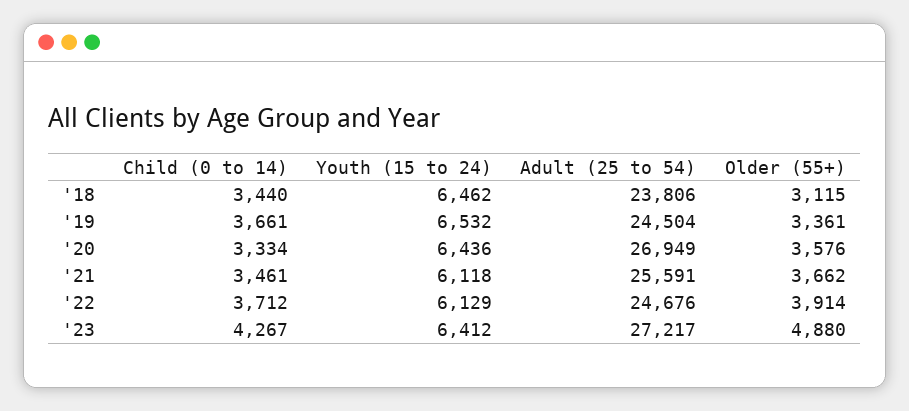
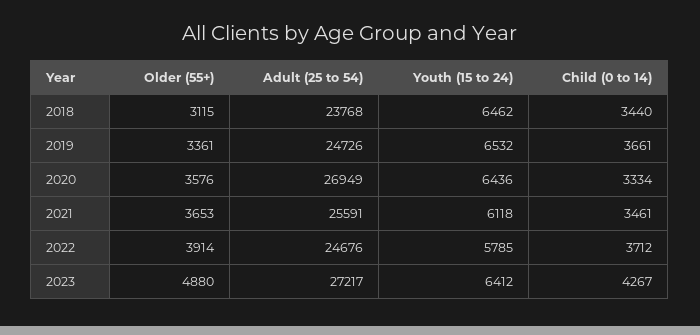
Adult (25 to 54), '18: 23806 -> 23768
Adult (25 to 54), '19: 24504 -> 24726
Older (55+), '21: 3662 -> 3653
Youth (15 to 24), '22: 6129 -> 5785

